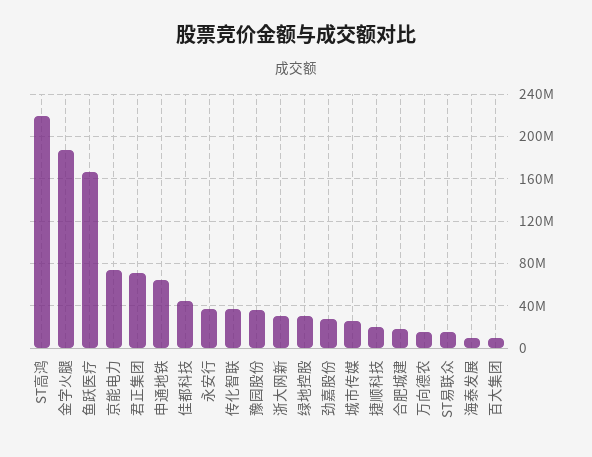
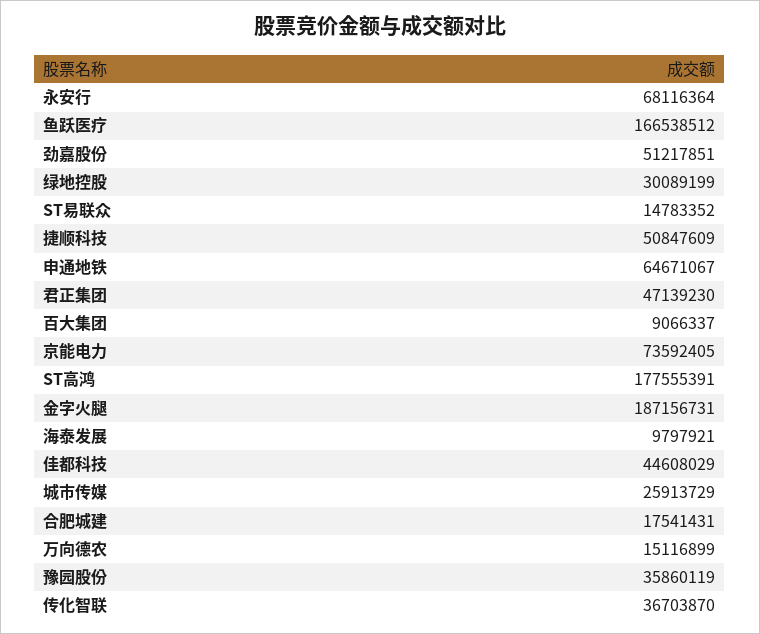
ST高鸿: 220000000 -> 177555391
君正集团: 70000000 -> 47139230
永安行: 40000000 -> 68116364
浙大网新: 30000000 -> none
劲嘉股份: 30000000 -> 51217851
捷顺科技: 20000000 -> 50847609

